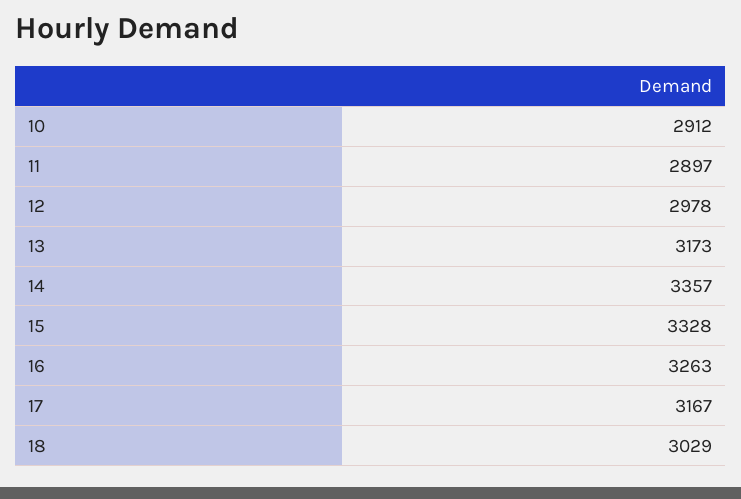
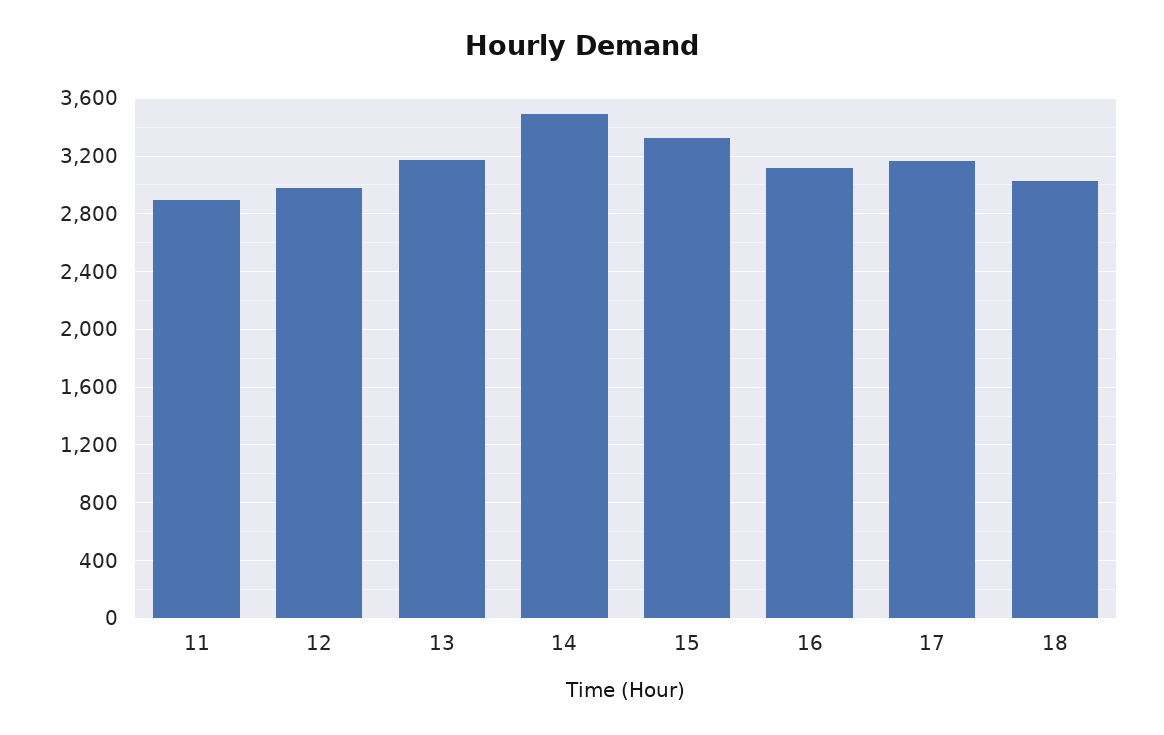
10: 2912 -> none
14: 3357 -> 3500
16: 3263 -> 3100

